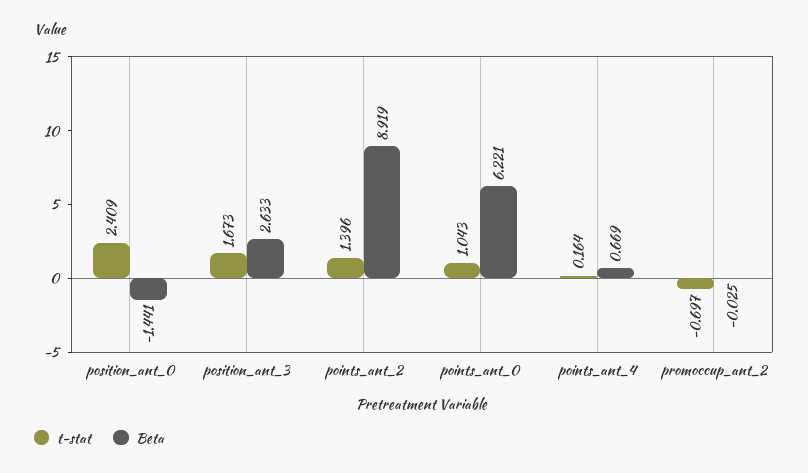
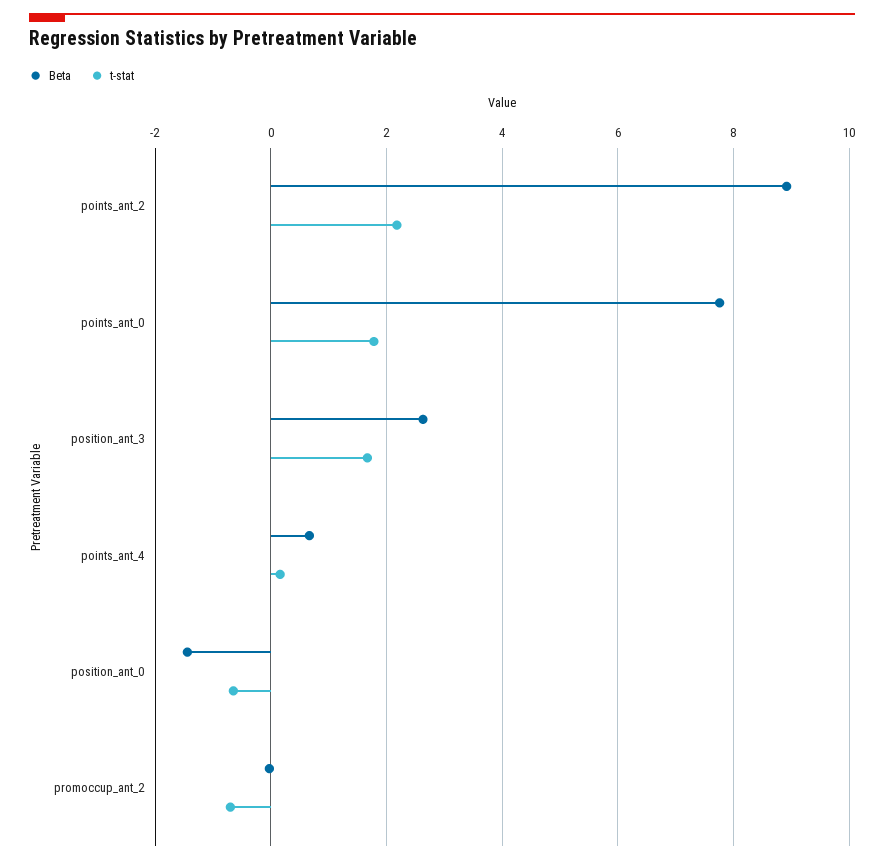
t-stat, position_ant_0: 2.409 -> -0.6
t-stat, points_ant_2: 1.396 -> 2.2
t-stat, points_ant_0: 1.043 -> 1.8
Beta, points_ant_0: 6.221 -> 7.8

